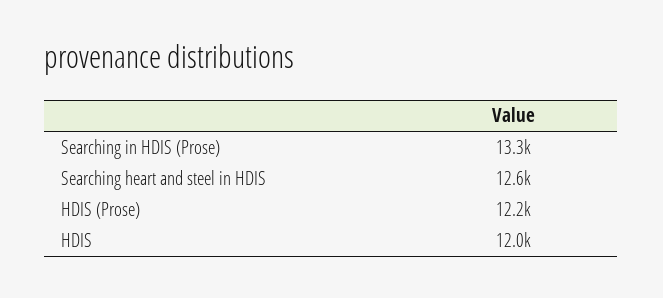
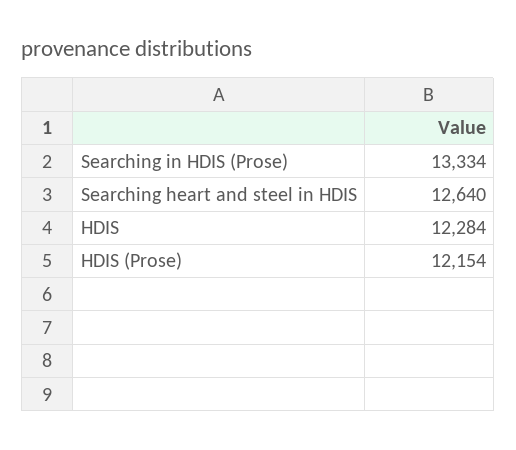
HDIS: 12000 -> 12284

